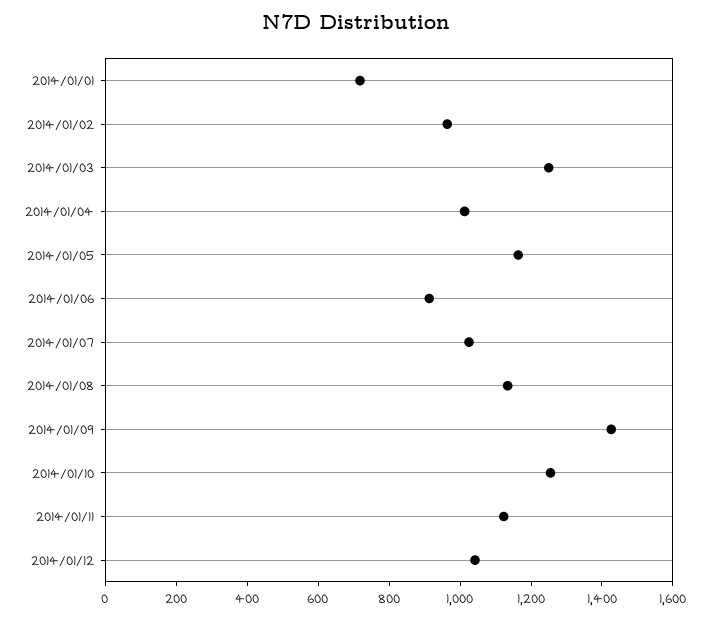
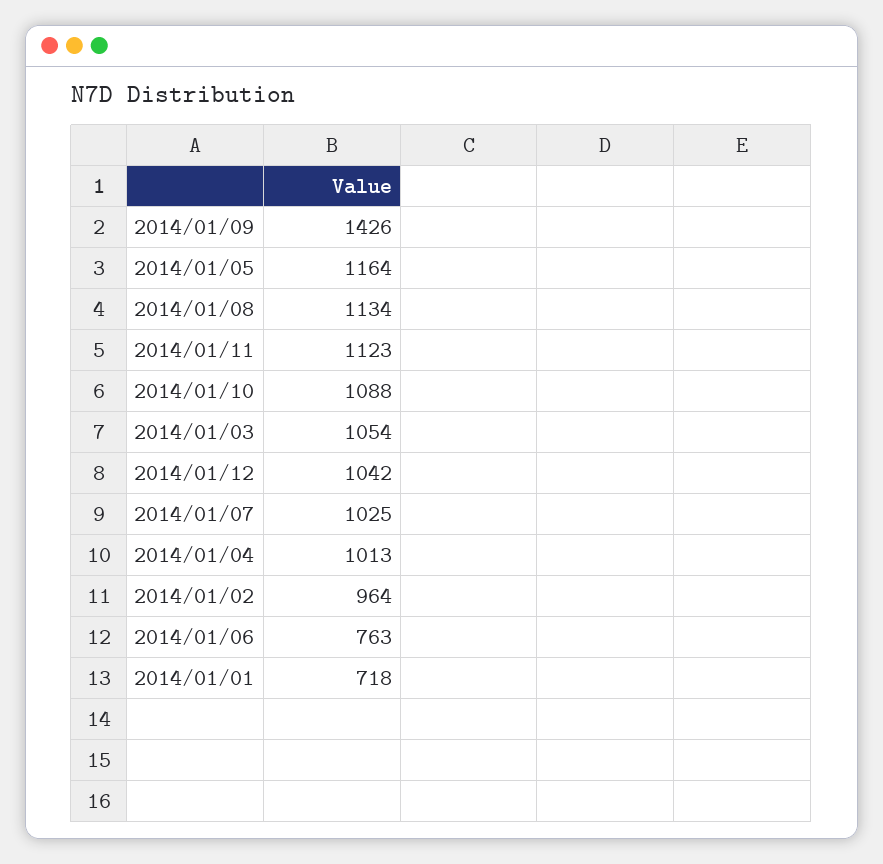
2014/01/03: 1250 -> 1054
2014/01/06: 900 -> 763
2014/01/10: 1250 -> 1088

